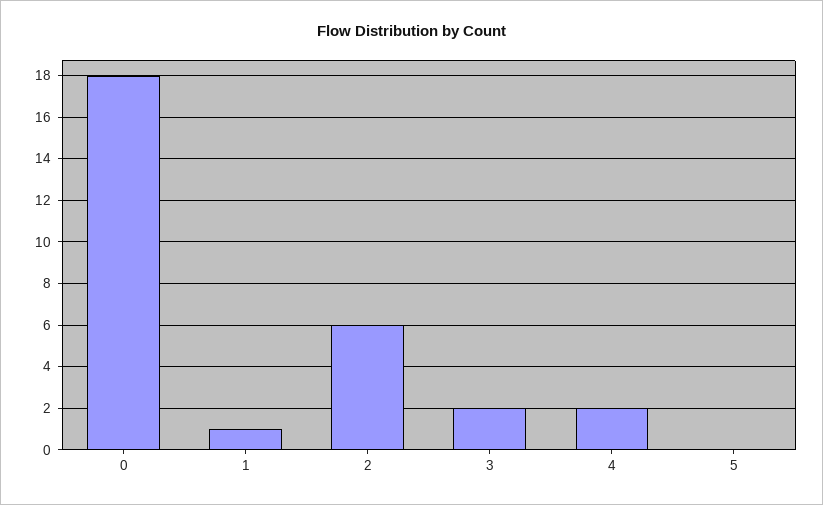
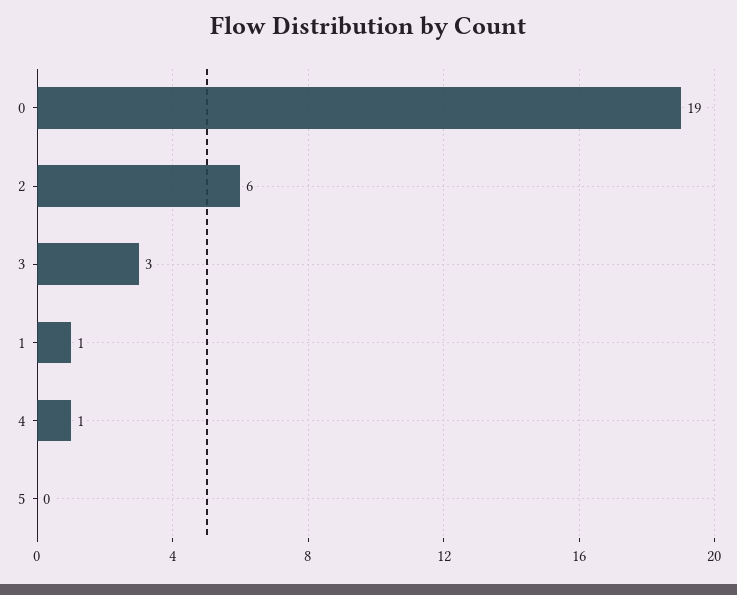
0: 18 -> 19
3: 2 -> 3
4: 2 -> 1

